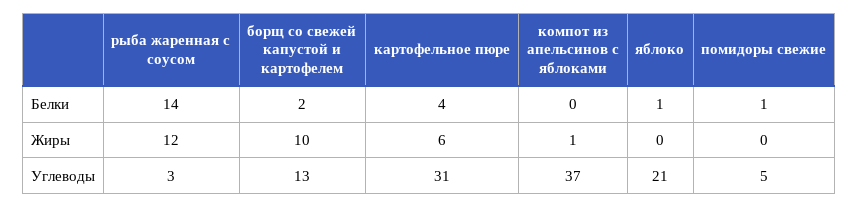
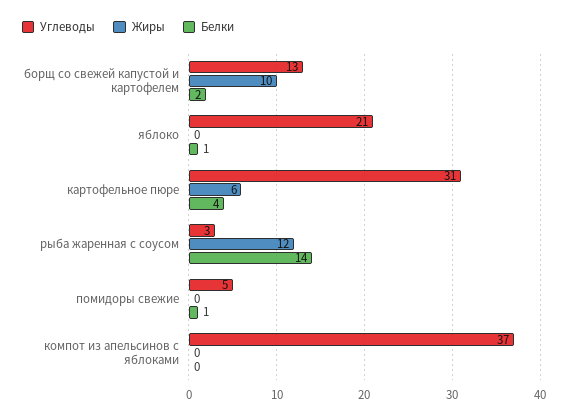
Жиры, компот из апельсинов с яблоками: 1 -> 0

